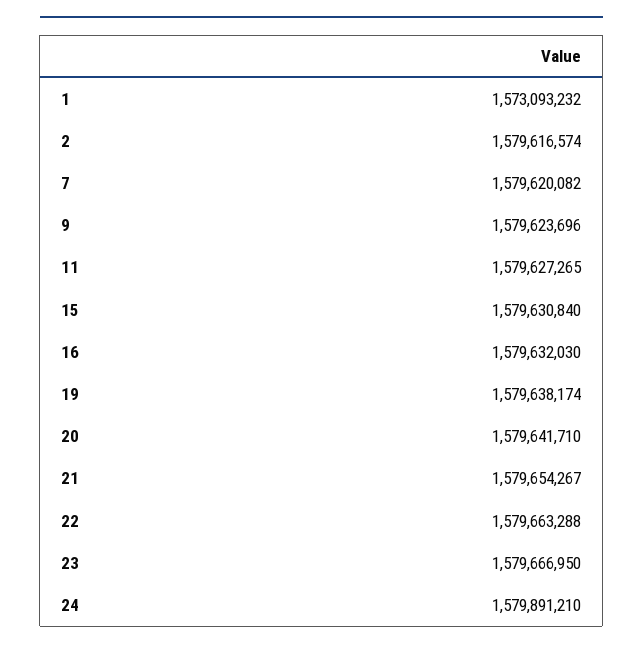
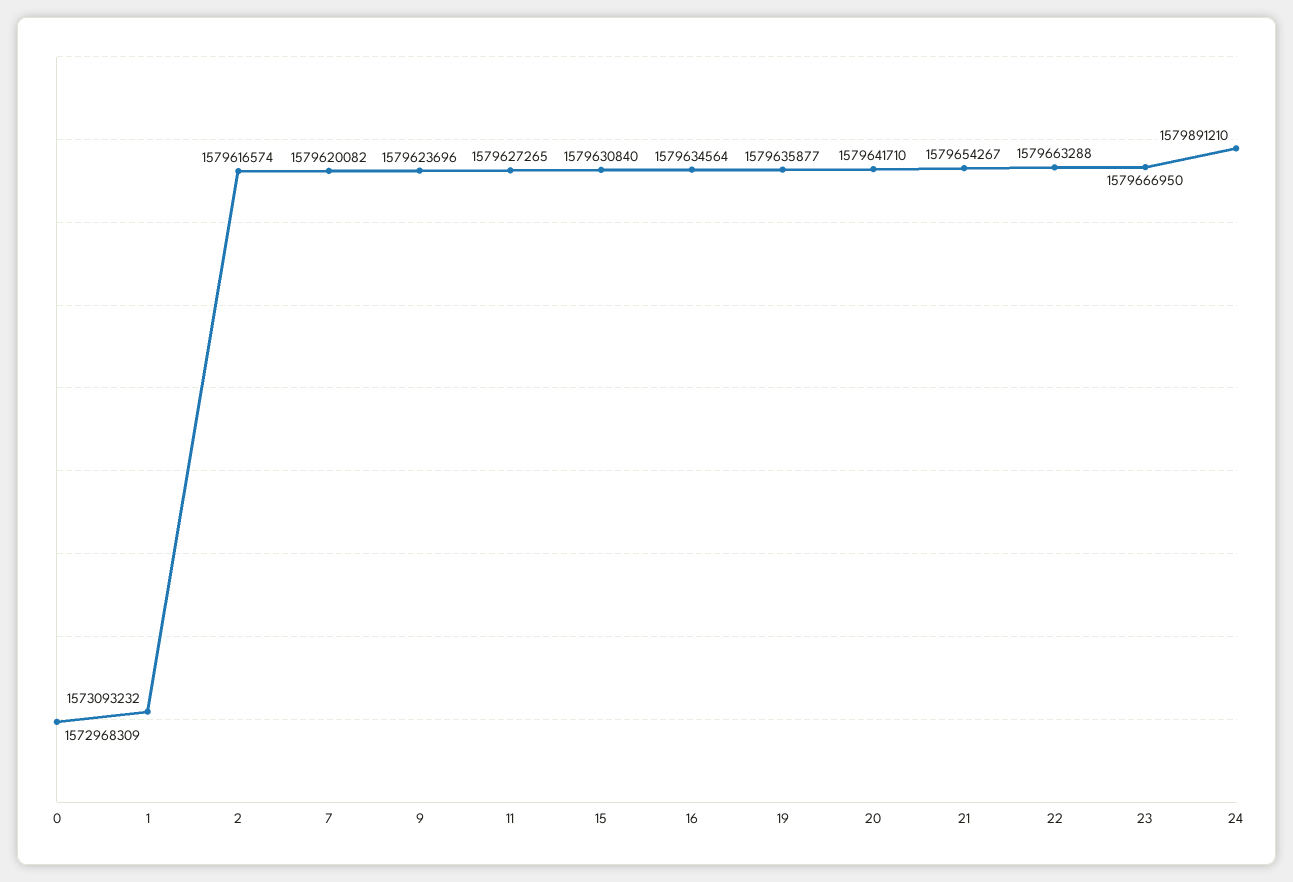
16: 1579632030 -> 1579634564
19: 1579638174 -> 1579635877
0: none -> 1572968309

